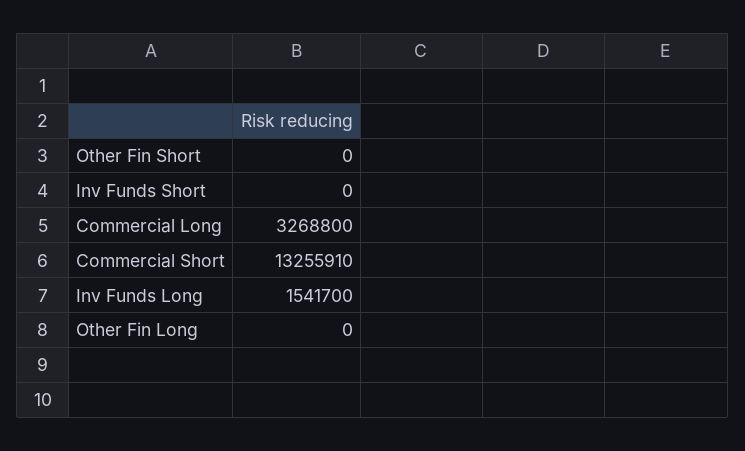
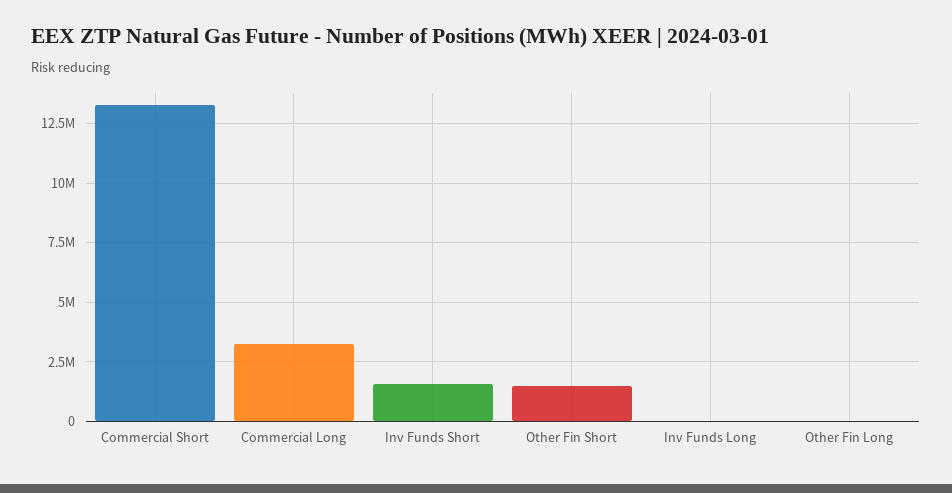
Other Fin Short: 0 -> 1500000
Inv Funds Short: 0 -> 1500000
Inv Funds Long: 1541700 -> 0

